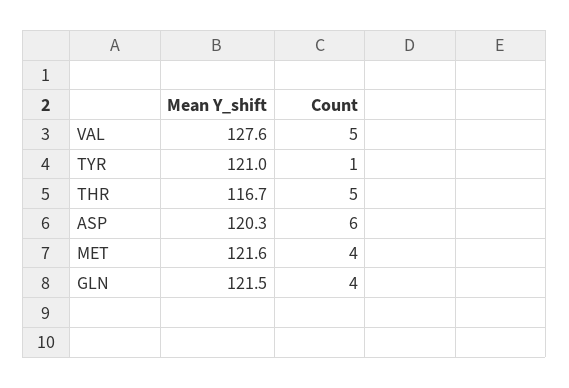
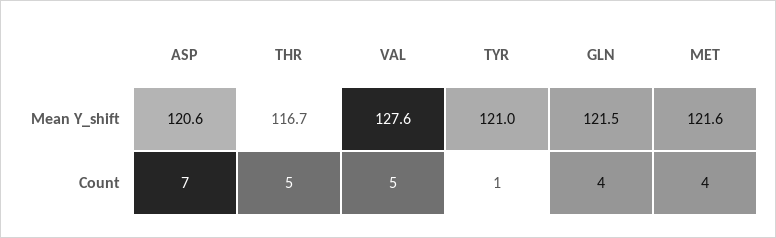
Mean Y_shift, ASP: 120.3 -> 120.6
Count, ASP: 6 -> 7

